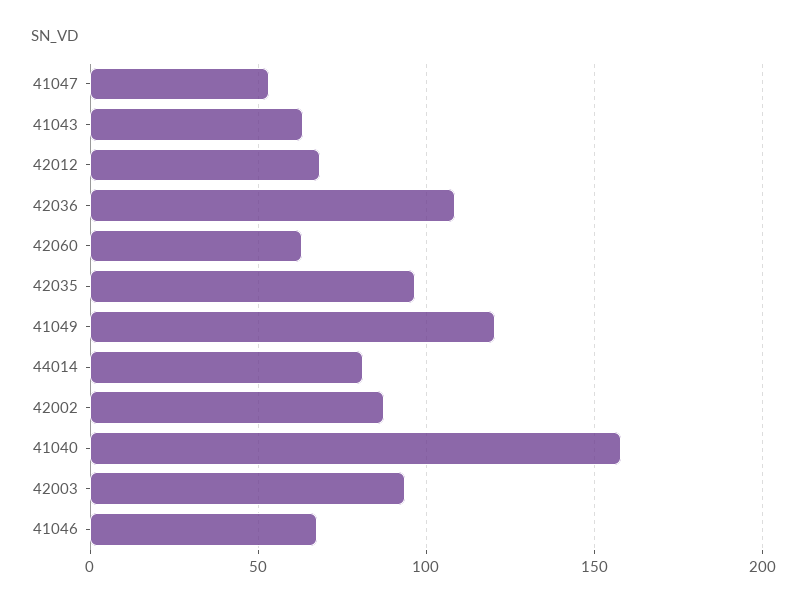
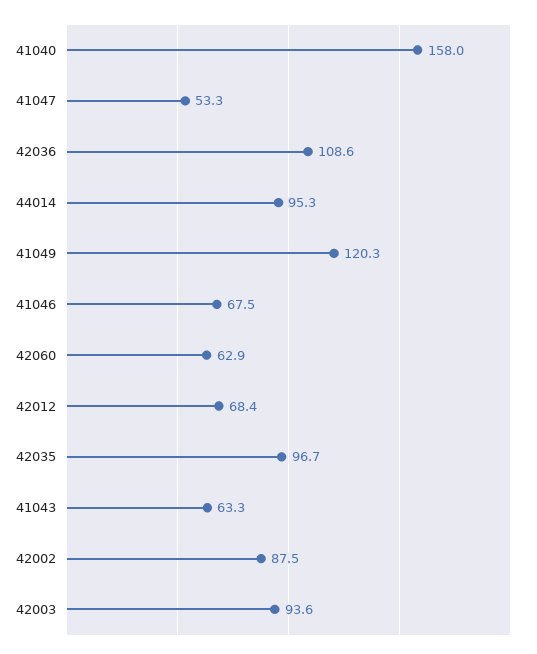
44014: 80 -> 95.3

